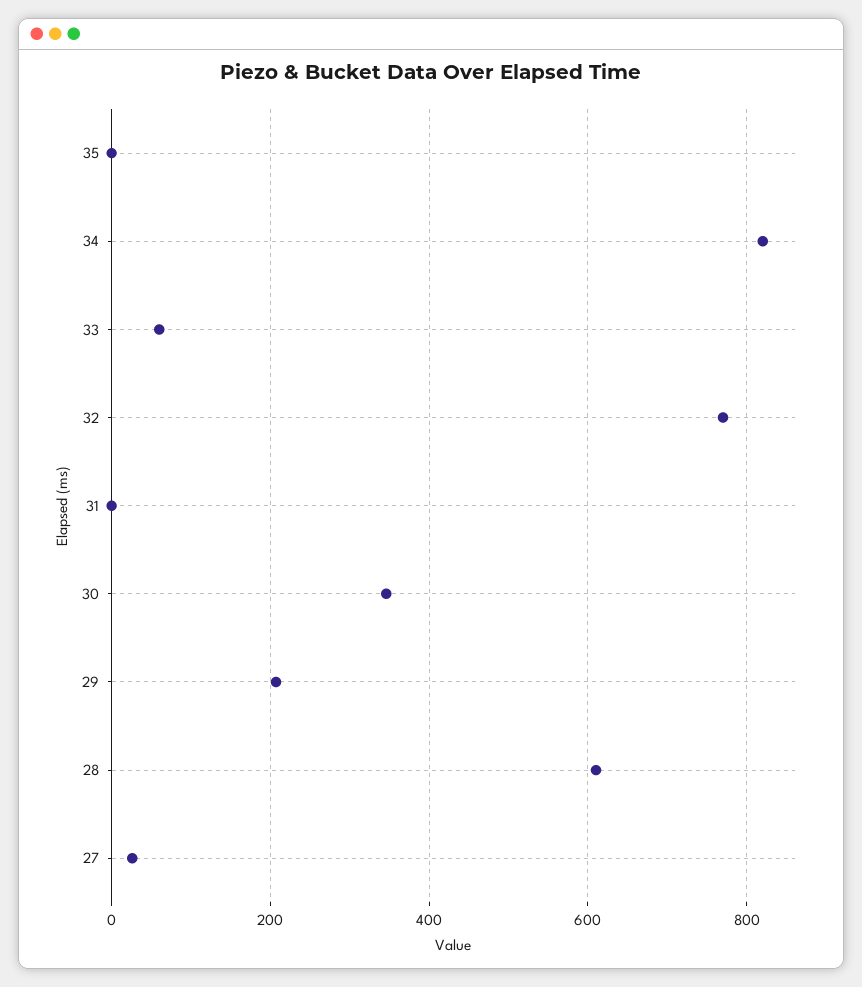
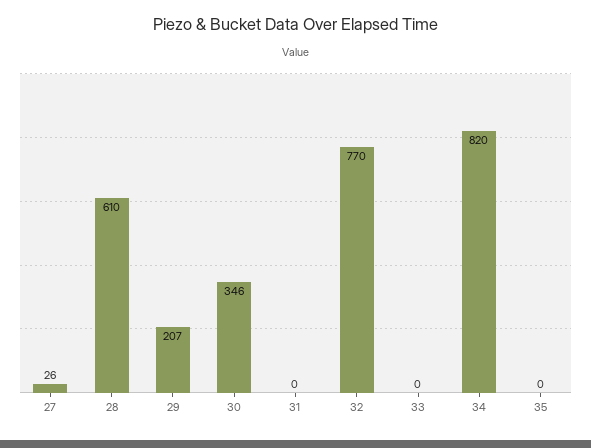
33: 60 -> 0

